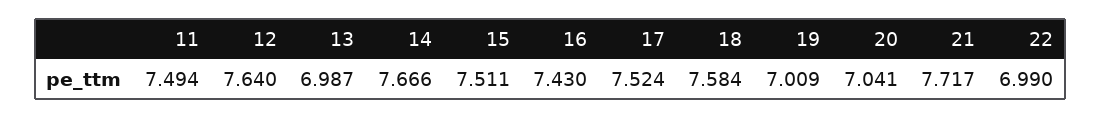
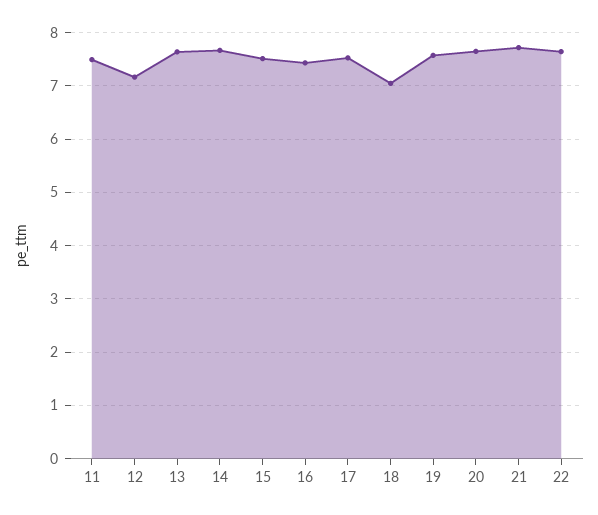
12: 7.64 -> 7.2
13: 6.987 -> 7.6
18: 7.584 -> 7
19: 7.009 -> 7.6
20: 7.041 -> 7.6
22: 6.99 -> 7.6

